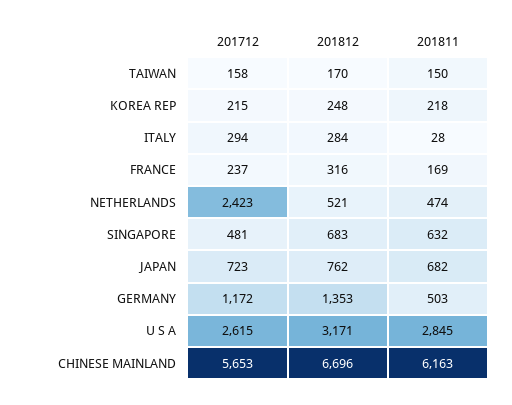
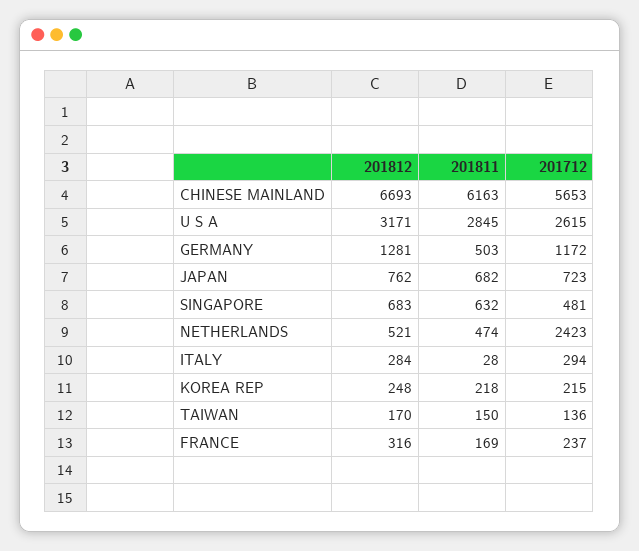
201712, TAIWAN: 158 -> 136
201812, GERMANY: 1353 -> 1281
201812, CHINESE MAINLAND: 6696 -> 6693

